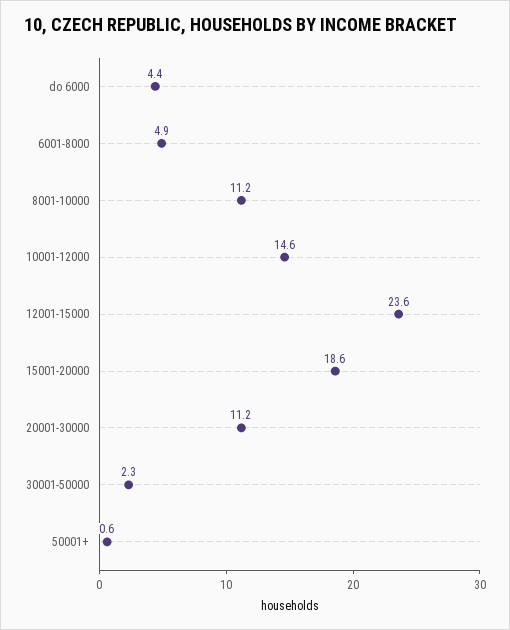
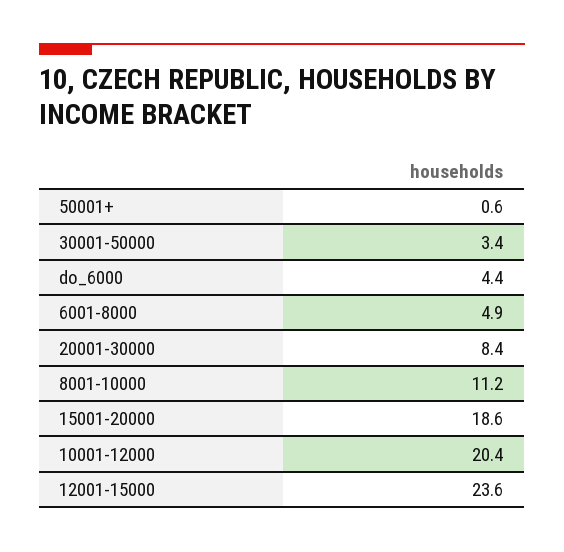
10001-12000: 14.6 -> 20.4
20001-30000: 11.2 -> 8.4
30001-50000: 2.3 -> 3.4

